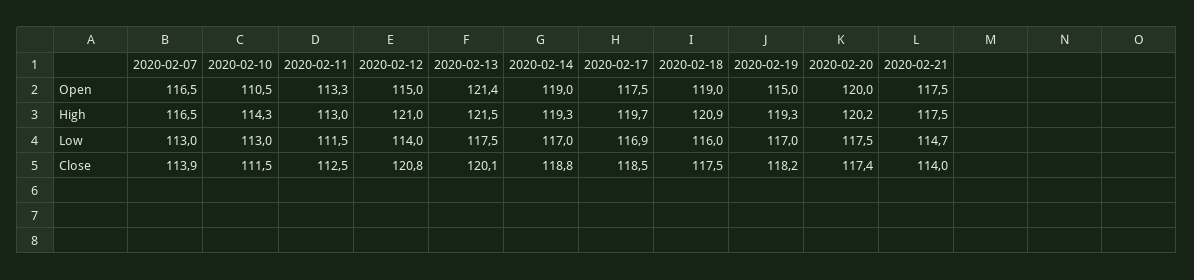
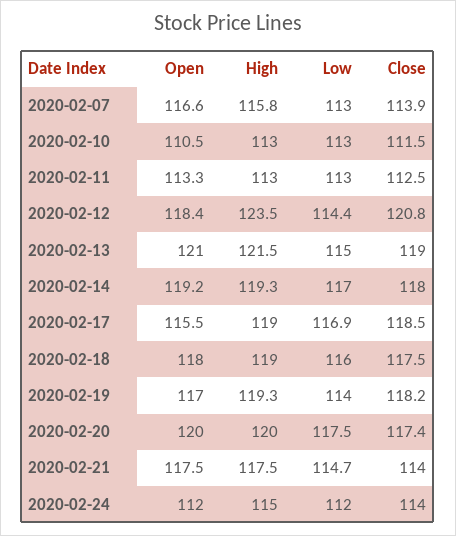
2020-02-07, Open: 116.5 -> 116.6
2020-02-12, Open: 115 -> 118.4
2020-02-13, Open: 121.4 -> 121
2020-02-14, Open: 119 -> 119.2
2020-02-17, Open: 117.5 -> 115.5
2020-02-18, Open: 119 -> 118
2020-02-19, Open: 115 -> 117
2020-02-07, High: 116.5 -> 115.8
2020-02-10, High: 114.3 -> 113
2020-02-12, High: 121 -> 123.5
2020-02-17, High: 119.7 -> 119
2020-02-18, High: 120.9 -> 119
2020-02-20, High: 120.2 -> 120
2020-02-11, Low: 111.5 -> 113
2020-02-12, Low: 114 -> 114.4
2020-02-13, Low: 117.5 -> 115
2020-02-19, Low: 117 -> 114
2020-02-13, Close: 120.1 -> 119
2020-02-14, Close: 118.8 -> 118
2020-02-24, Open: none -> 112
2020-02-24, High: none -> 115
2020-02-24, Low: none -> 112
2020-02-24, Close: none -> 114

